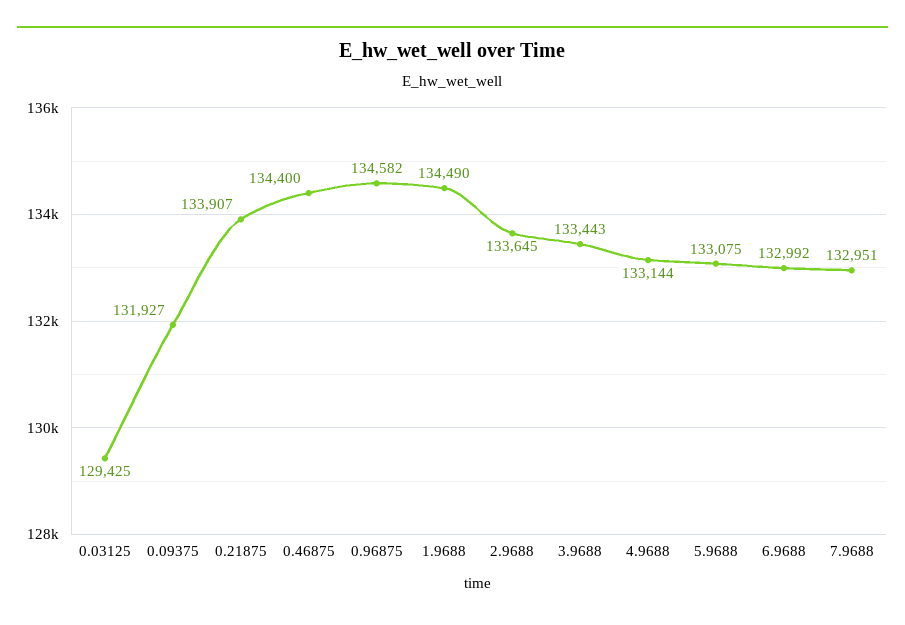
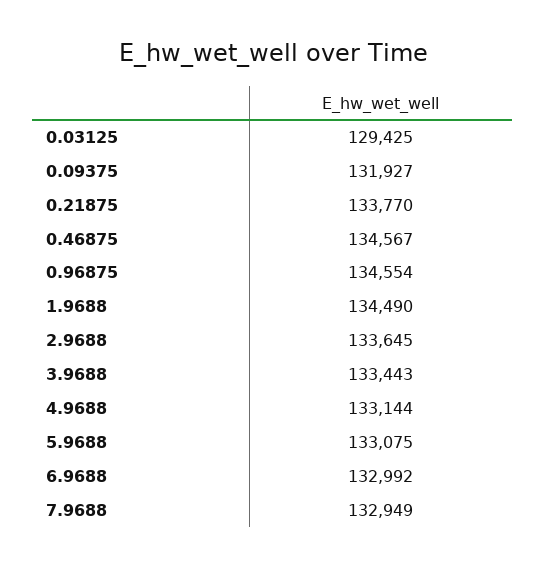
0.21875: 133907 -> 133770
0.46875: 134400 -> 134567
0.96875: 134582 -> 134554
7.9688: 132951 -> 132949

